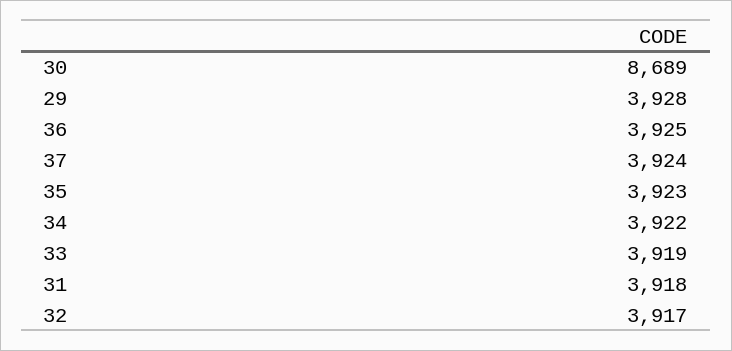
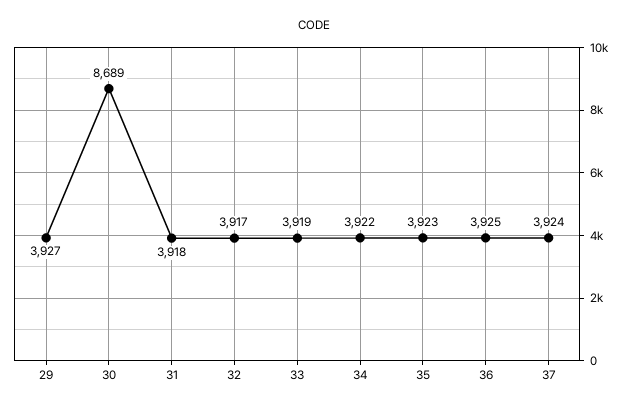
29: 3928 -> 3927

